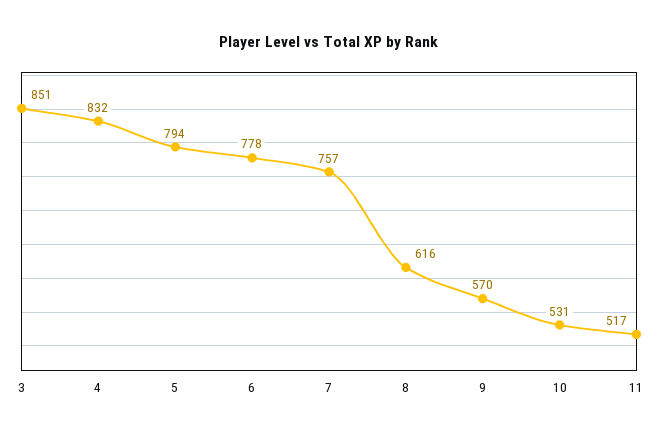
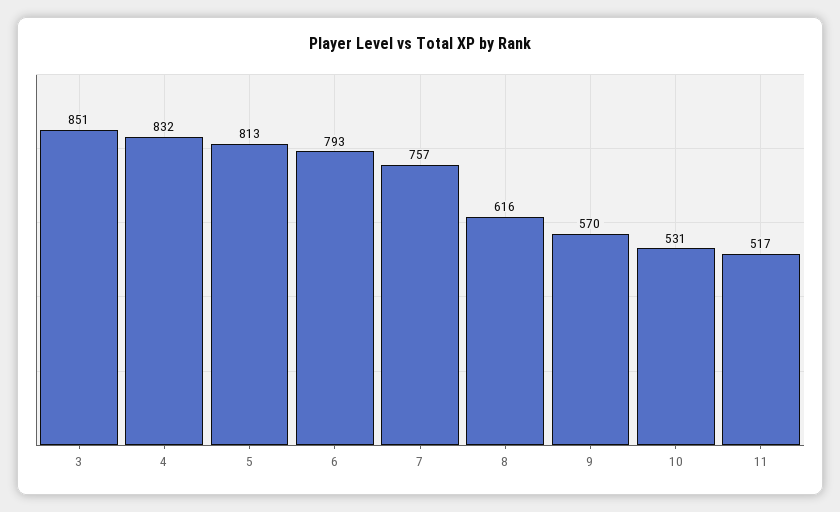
5: 794 -> 813
6: 778 -> 793

